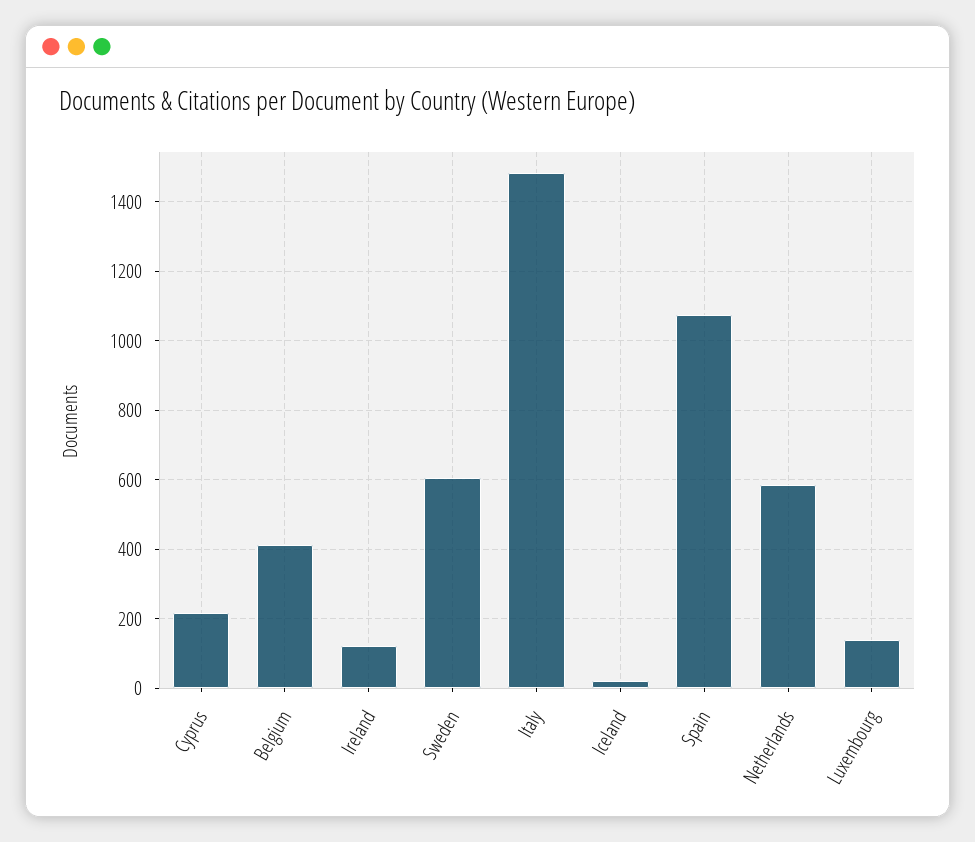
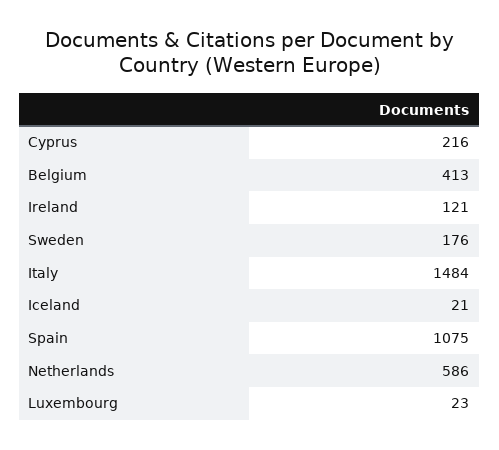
Sweden: 600 -> 176
Luxembourg: 140 -> 23

